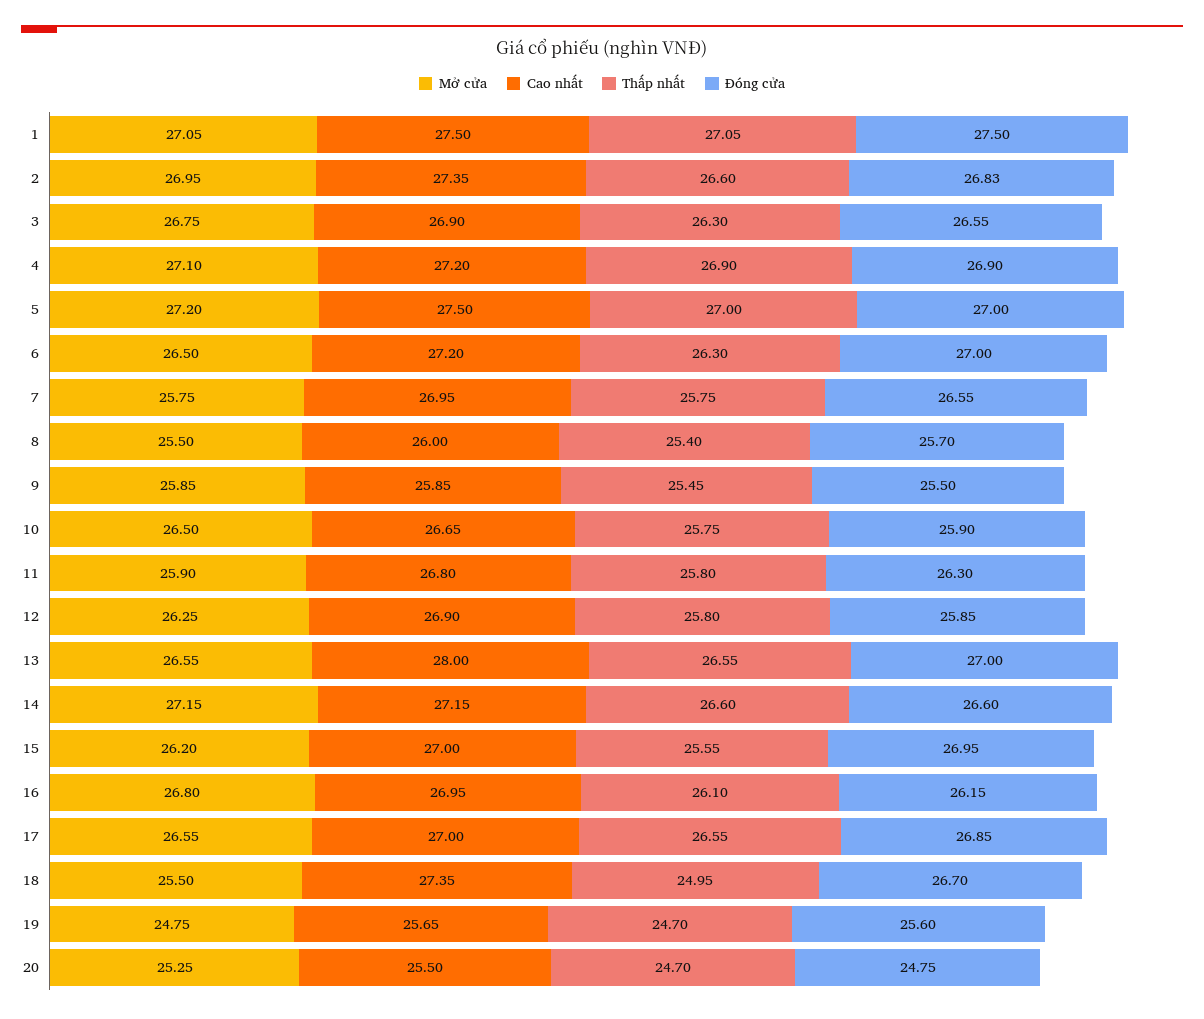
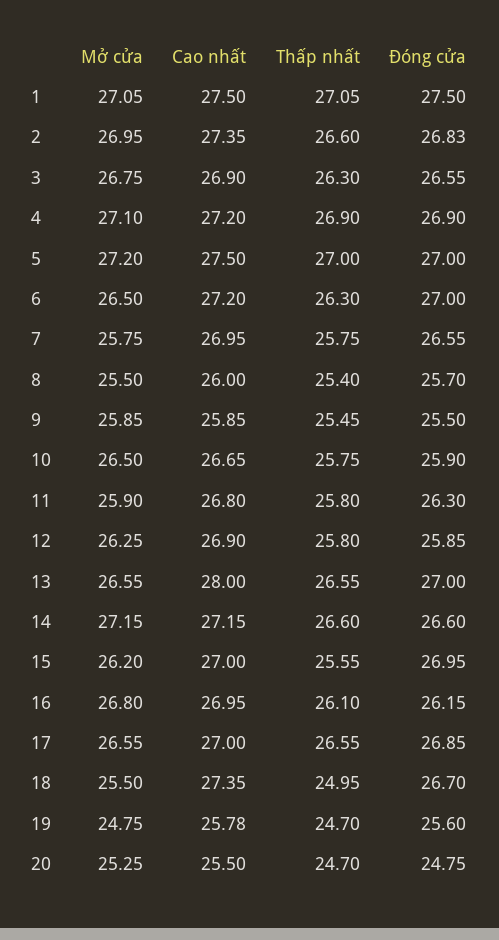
Cao nhất, 19: 25.65 -> 25.78

